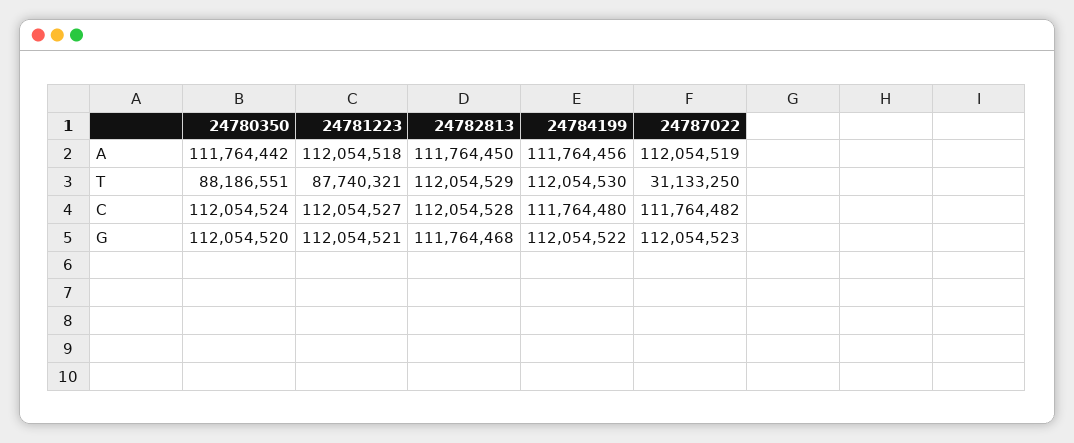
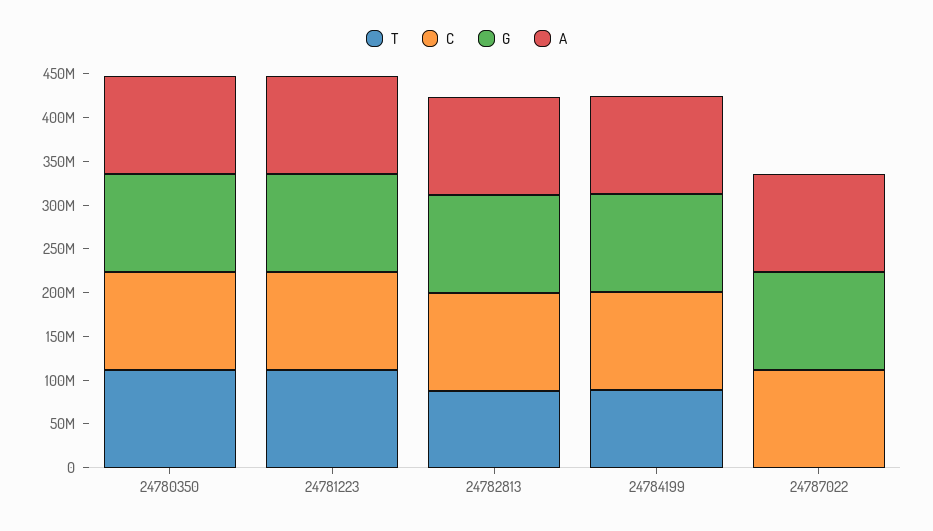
T, 24780350: 88186551 -> 110000000
T, 24781223: 87740321 -> 110000000
T, 24782813: 112054529 -> 90000000
T, 24784199: 112054530 -> 90000000
T, 24787022: 31133250 -> 0

